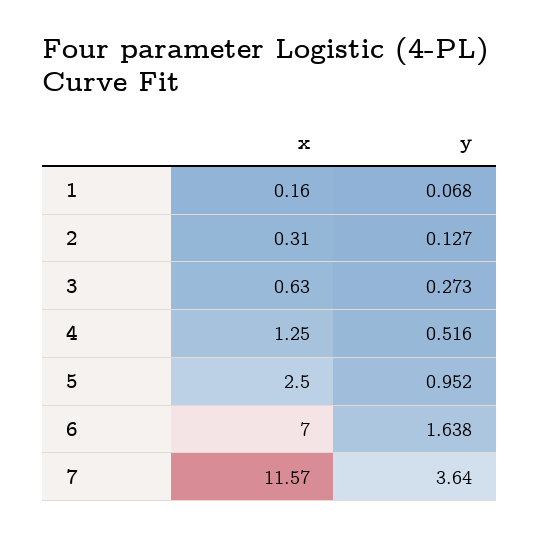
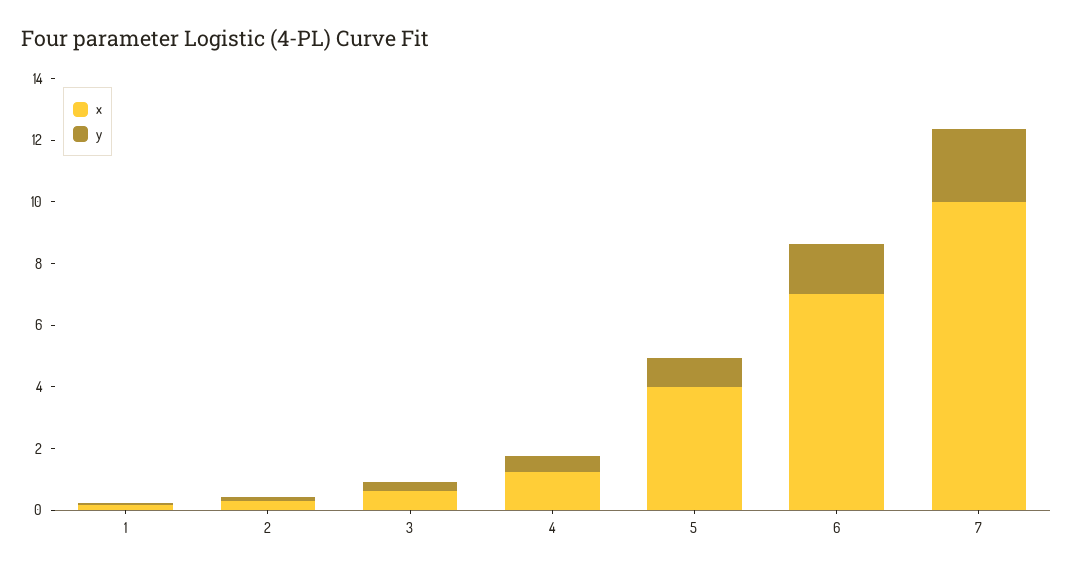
x, 5: 2.5 -> 4
x, 7: 11.57 -> 10
y, 7: 3.64 -> 2.5

